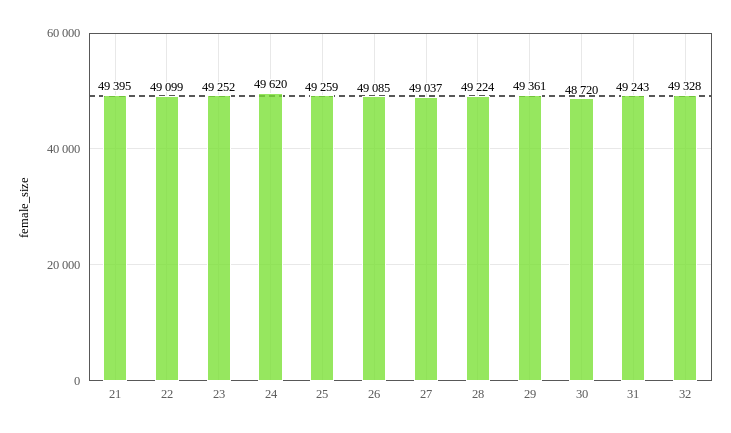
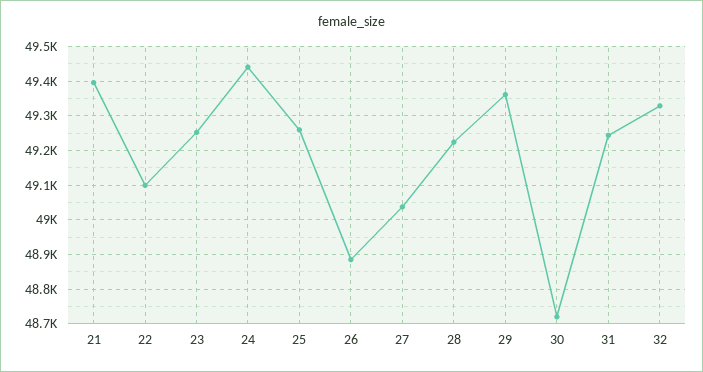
24: 49620 -> 49440
26: 49085 -> 48880

